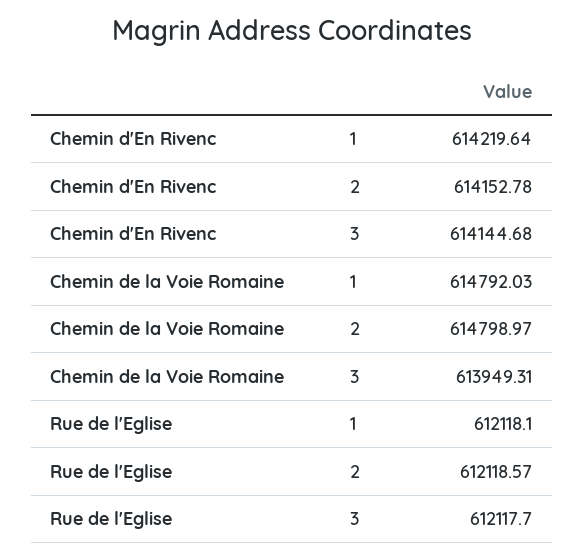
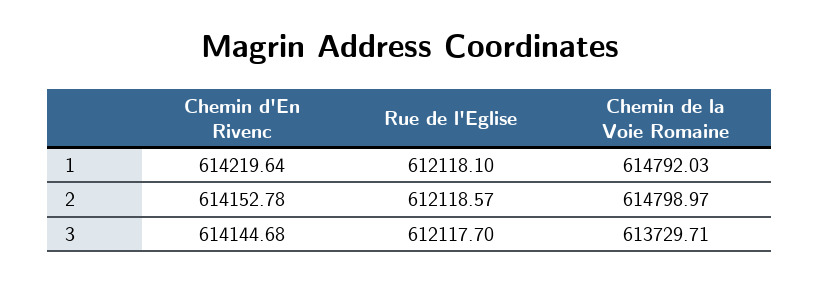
Chemin de la Voie Romaine, 3: 613949.31 -> 613729.71

